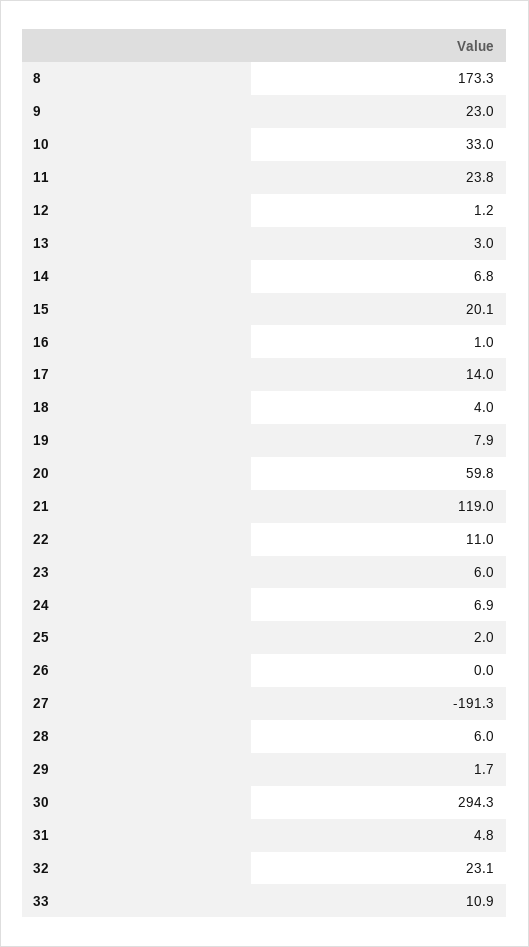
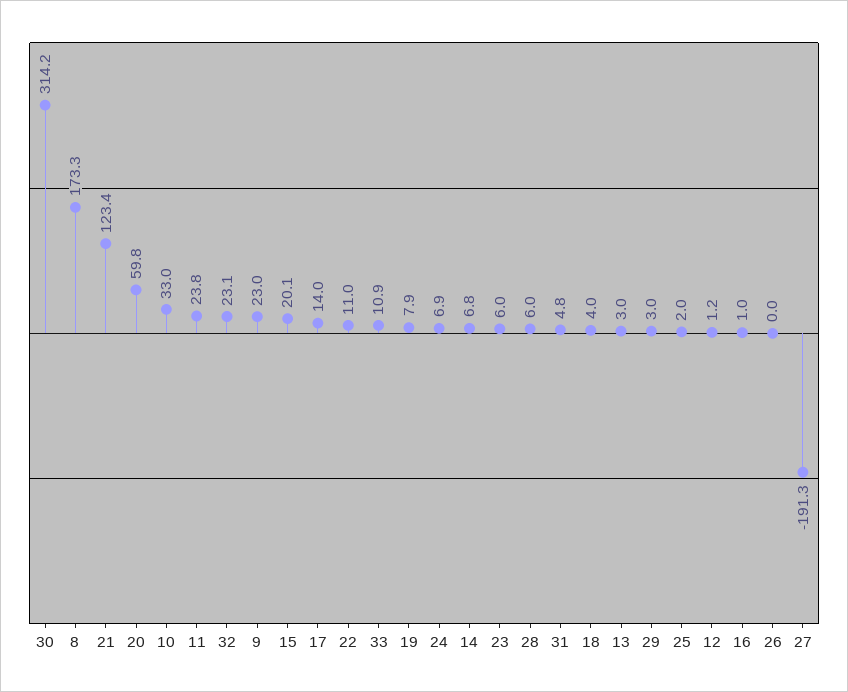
21: 119 -> 123.4
29: 1.7 -> 3
30: 294.3 -> 314.2

